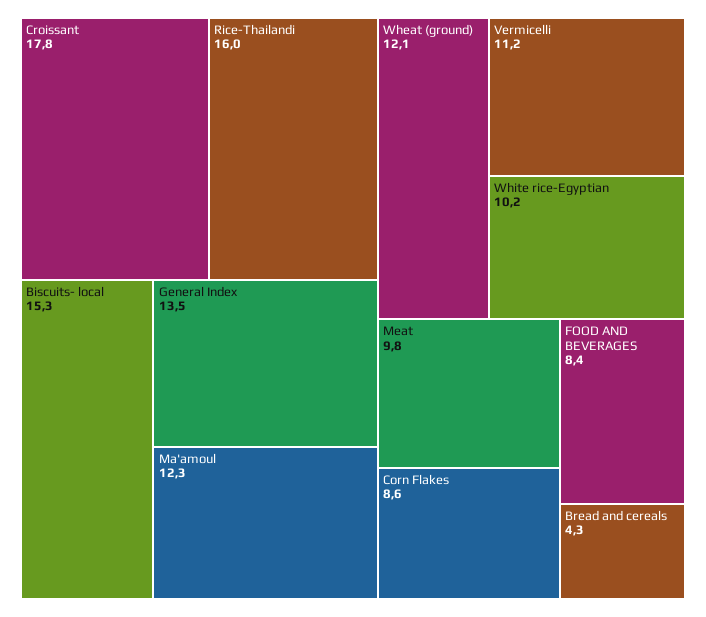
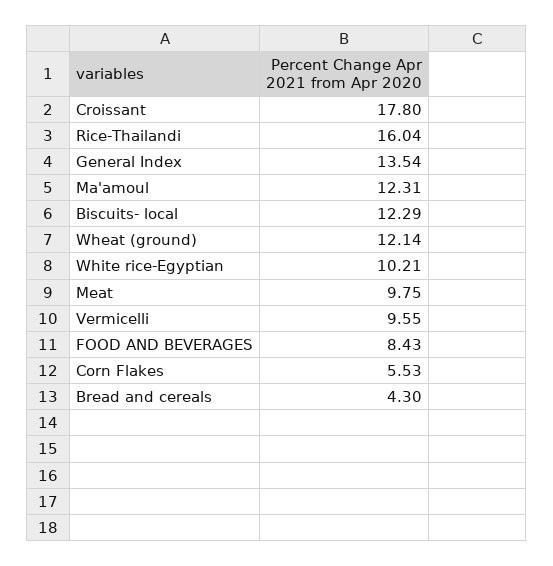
Biscuits- local: 15.3 -> 12.29
Vermicelli: 11.2 -> 9.55
Corn Flakes: 8.6 -> 5.53

